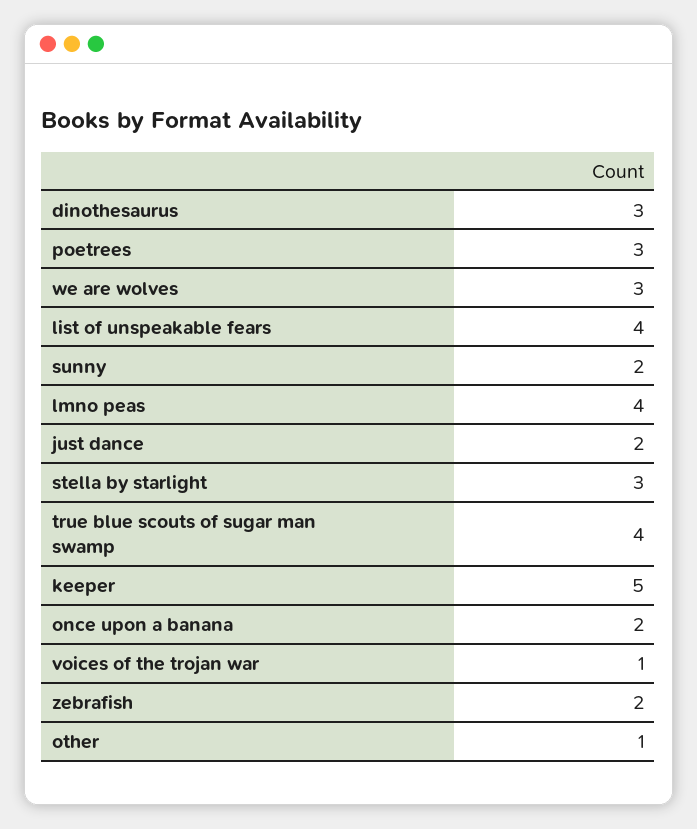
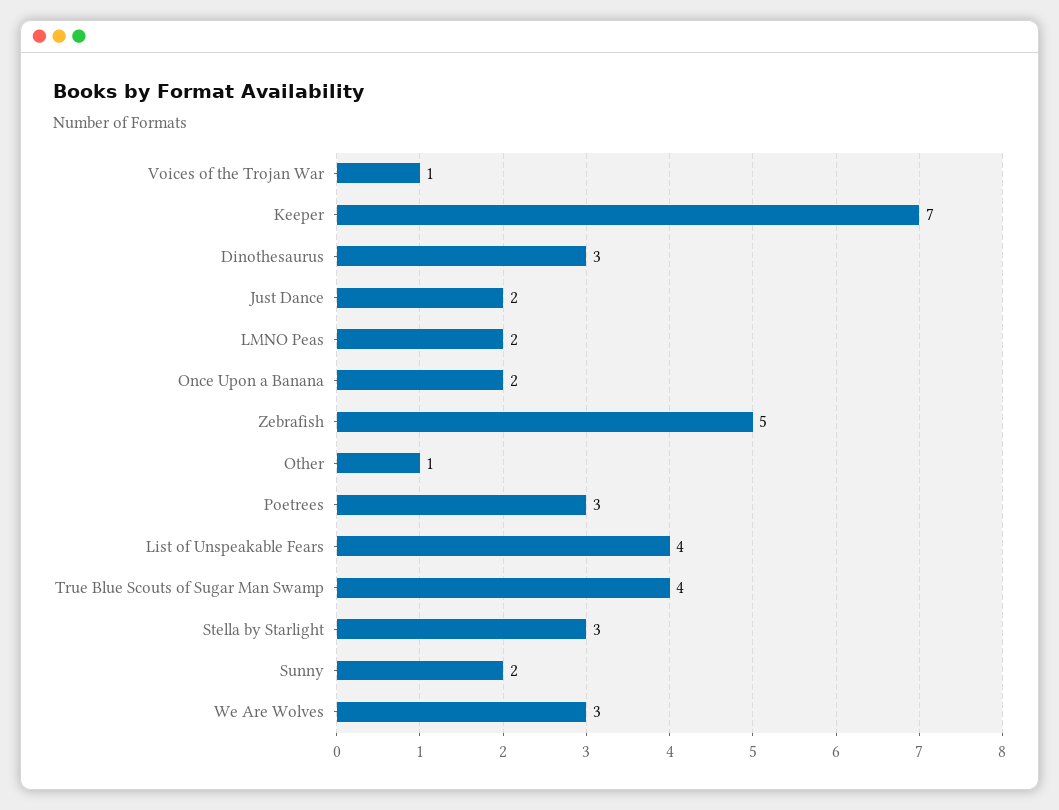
lmno peas: 4 -> 2
keeper: 5 -> 7
zebrafish: 2 -> 5

